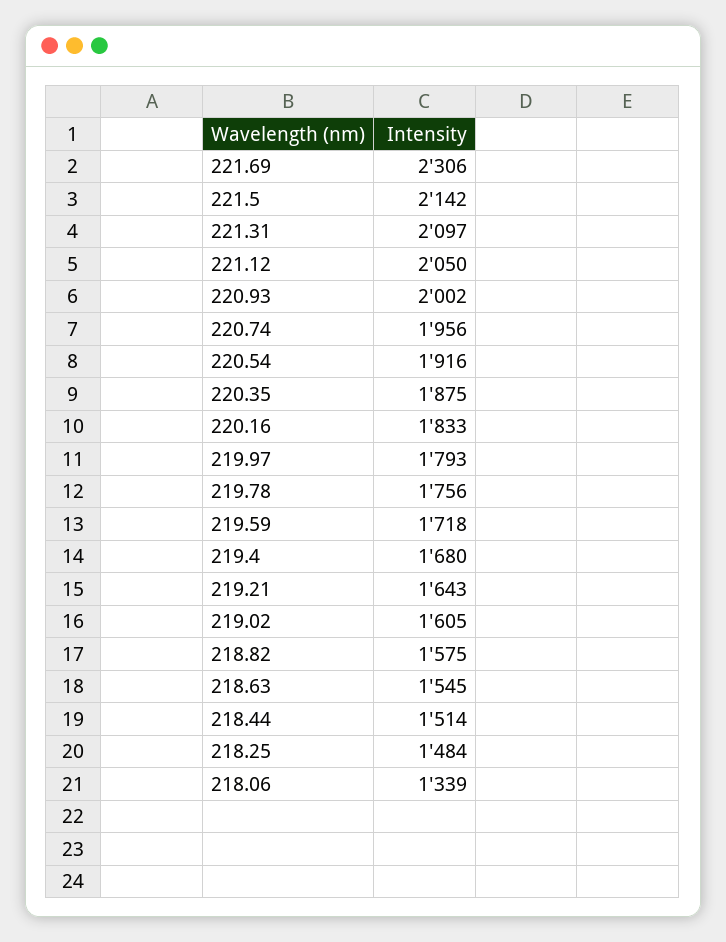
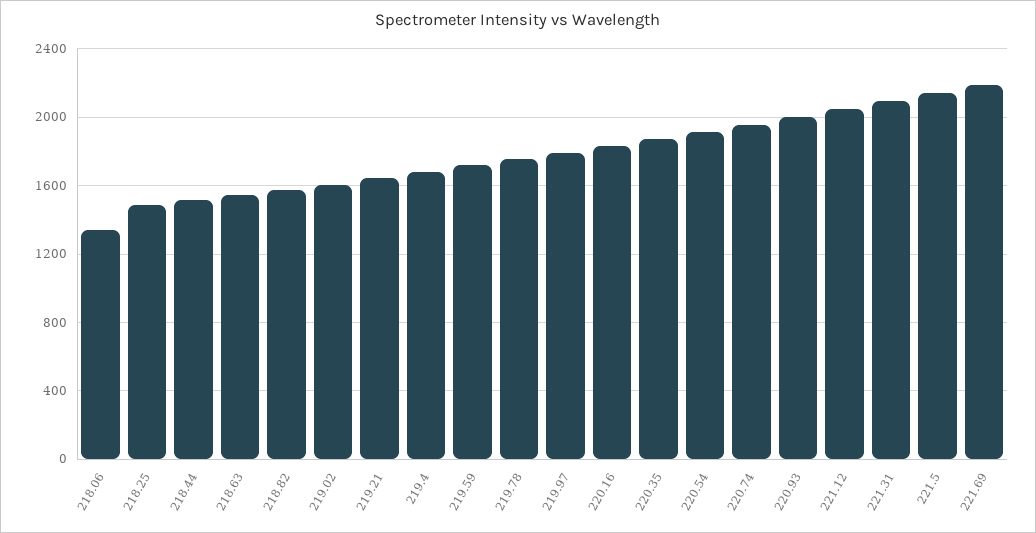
221.69: 2306 -> 2200

